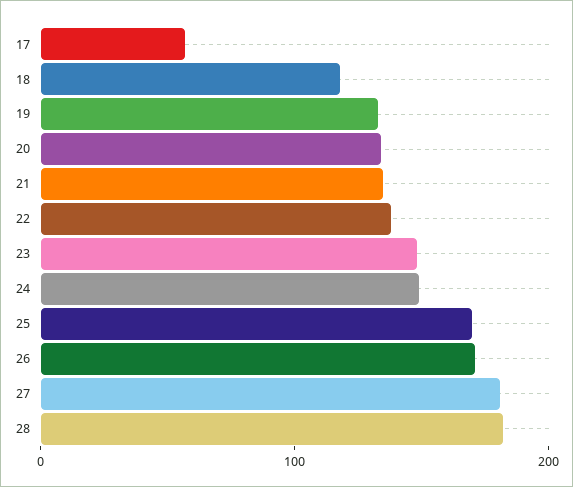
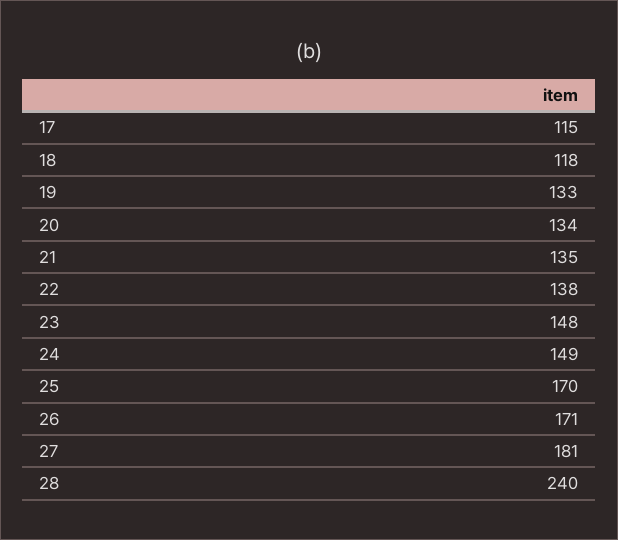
17: 60 -> 115
28: 180 -> 240

